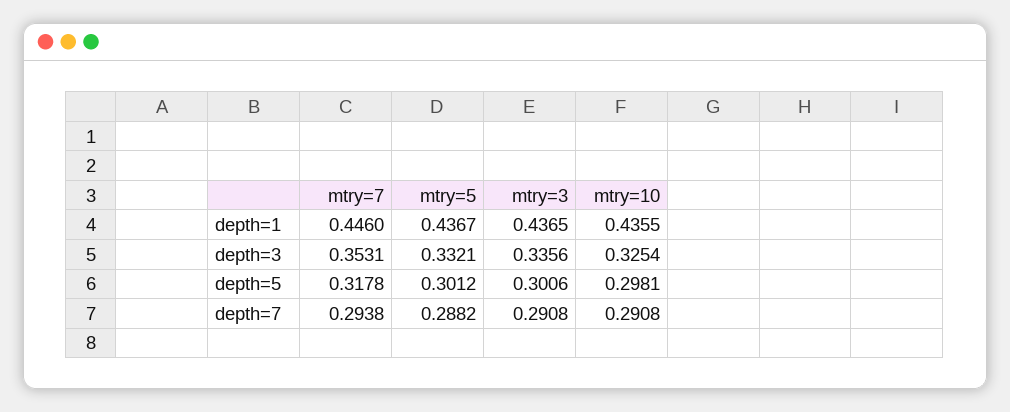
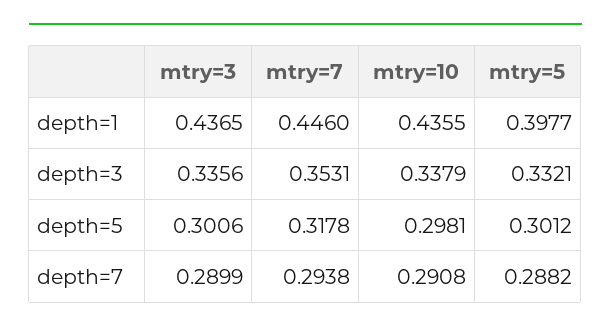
mtry=5, depth=1: 0.4367 -> 0.3977
mtry=10, depth=3: 0.3254 -> 0.3379
mtry=3, depth=7: 0.2908 -> 0.2899

